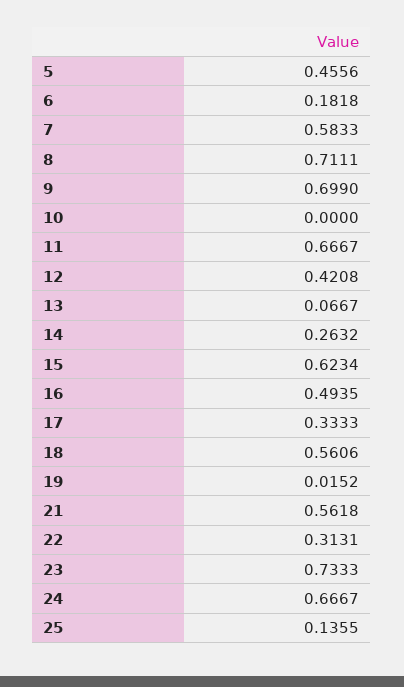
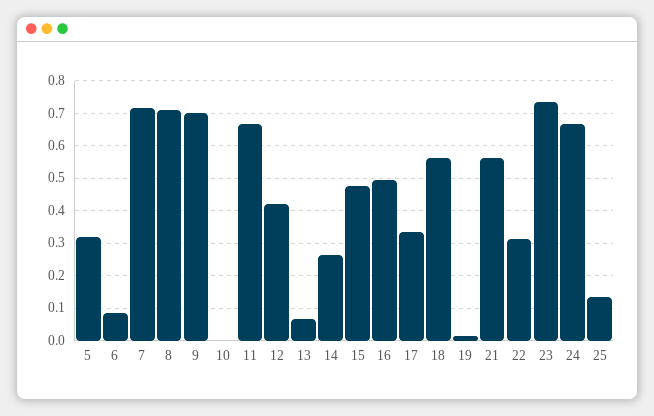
5: 0.4556 -> 0.32
6: 0.1818 -> 0.08
7: 0.5833 -> 0.72
15: 0.6234 -> 0.48

